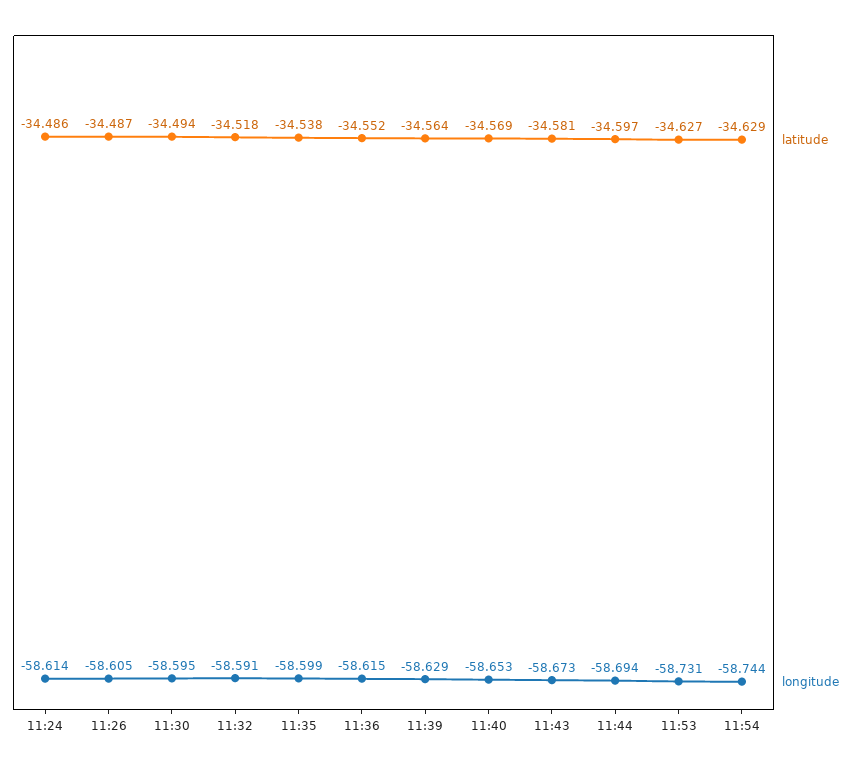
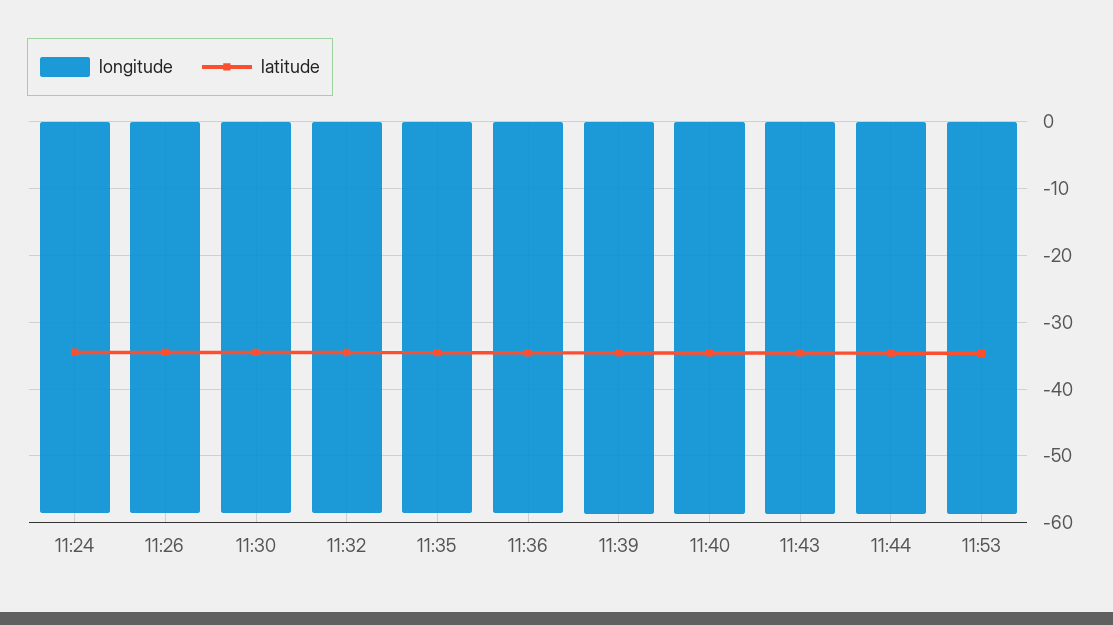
latitude, 11:54: -34.629 -> none
longitude, 11:54: -58.744 -> none

